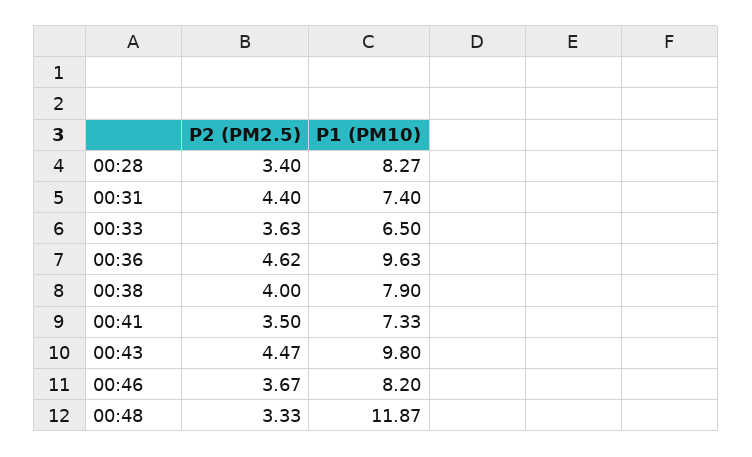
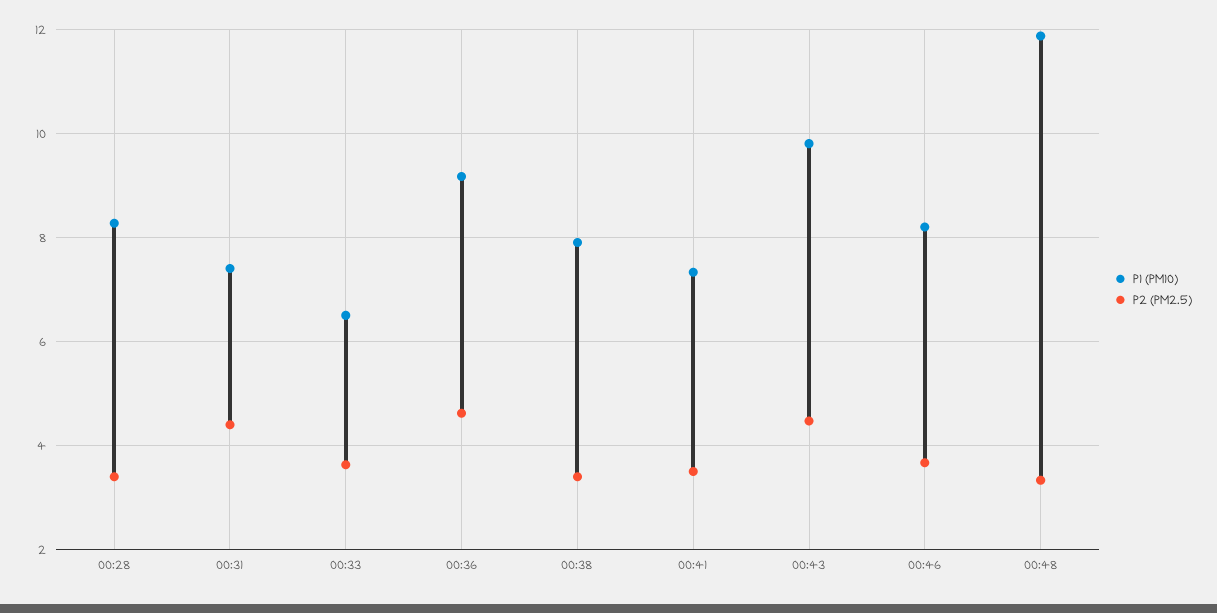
P1 (PM10), 00:36: 9.63 -> 9.2
P2 (PM2.5), 00:38: 4 -> 3.4

